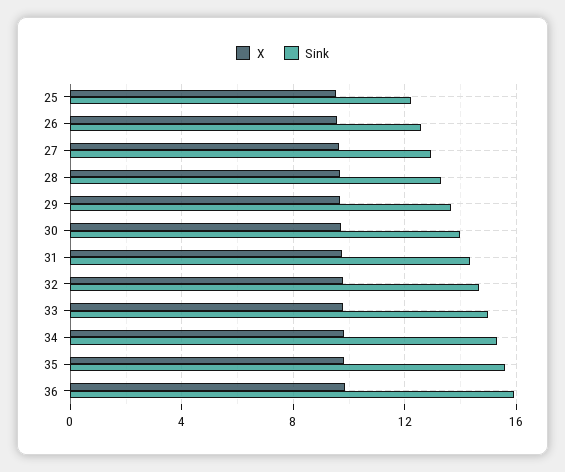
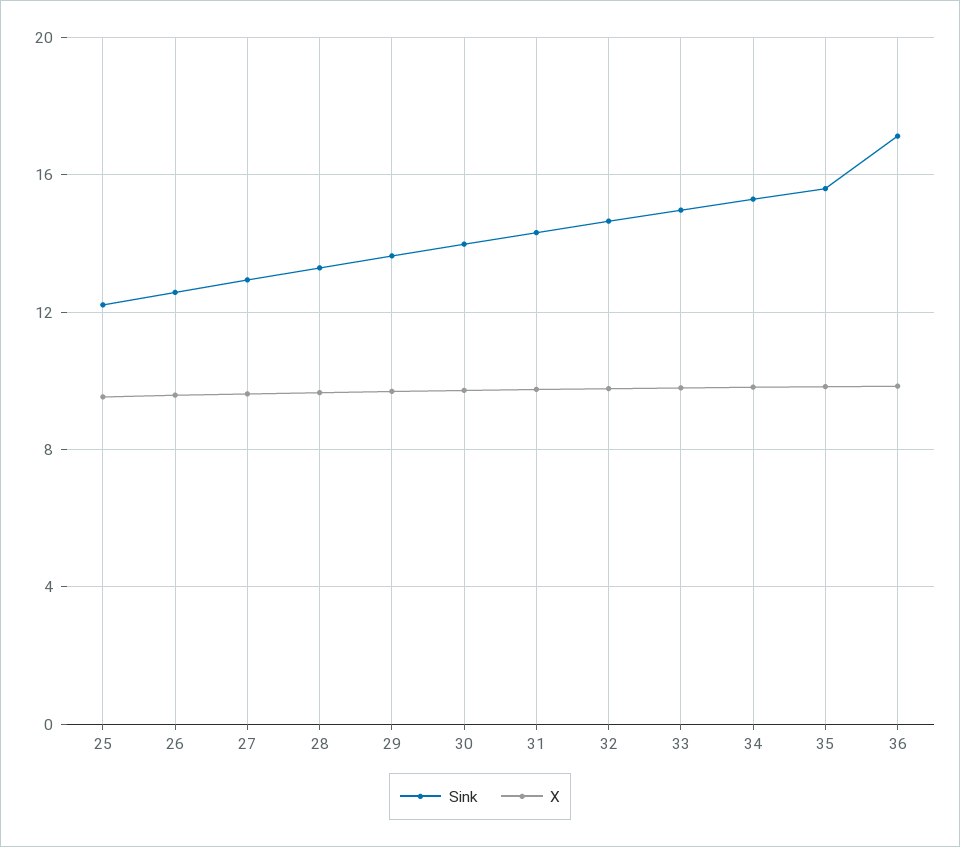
Sink, 36: 16 -> 17

